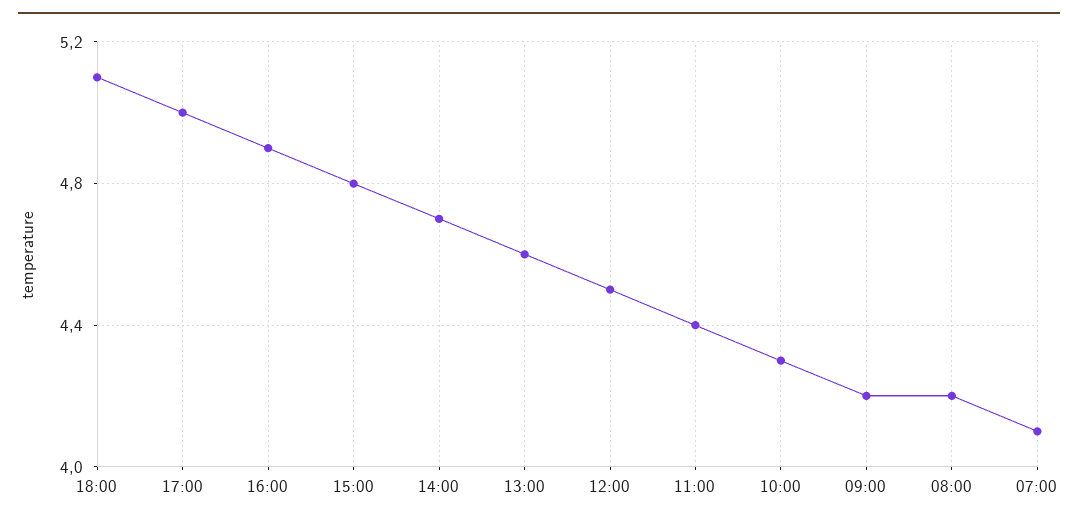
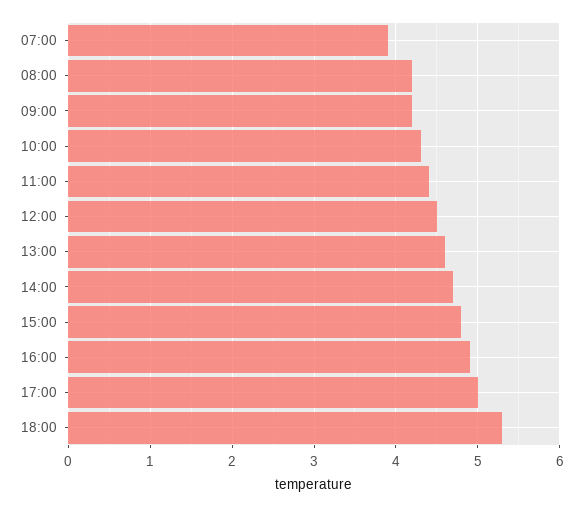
18:00: 5.1 -> 5.3
07:00: 4.1 -> 3.9

